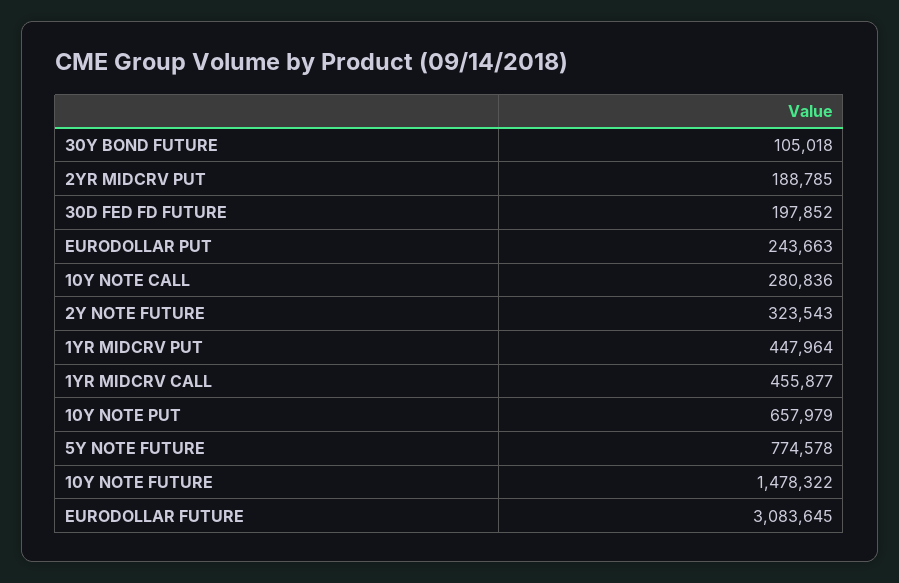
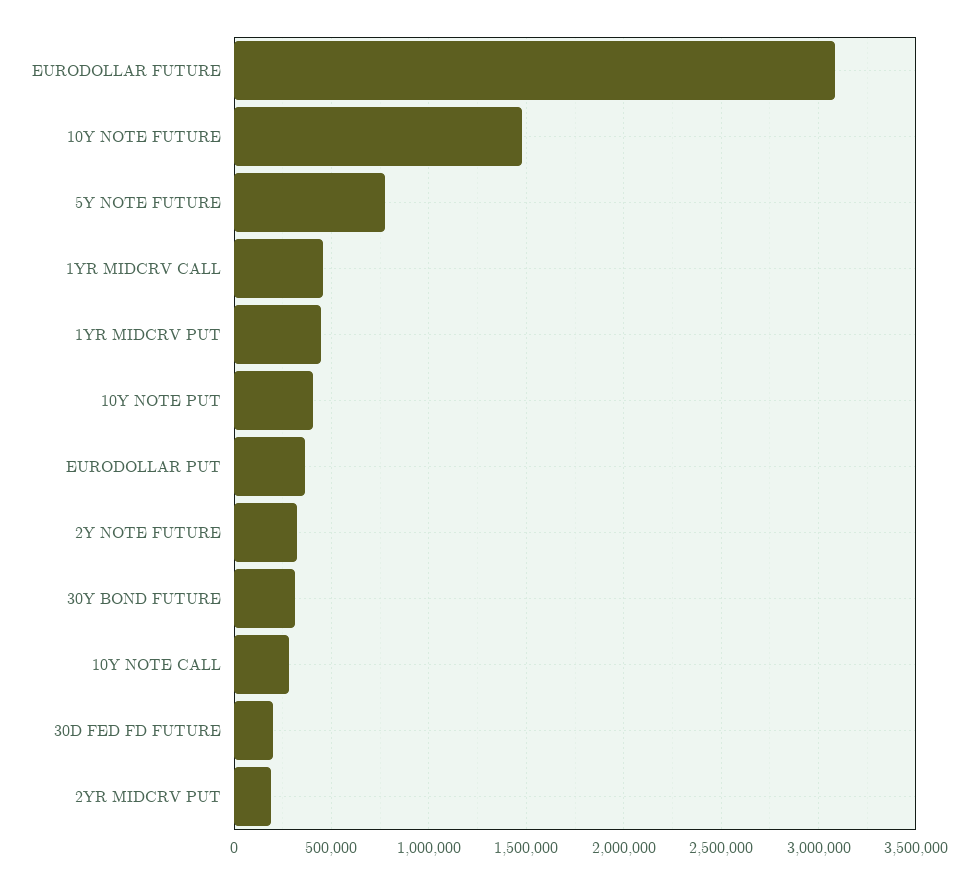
30Y BOND FUTURE: 105018 -> 300000
EURODOLLAR PUT: 243663 -> 350000
10Y NOTE PUT: 657979 -> 400000

